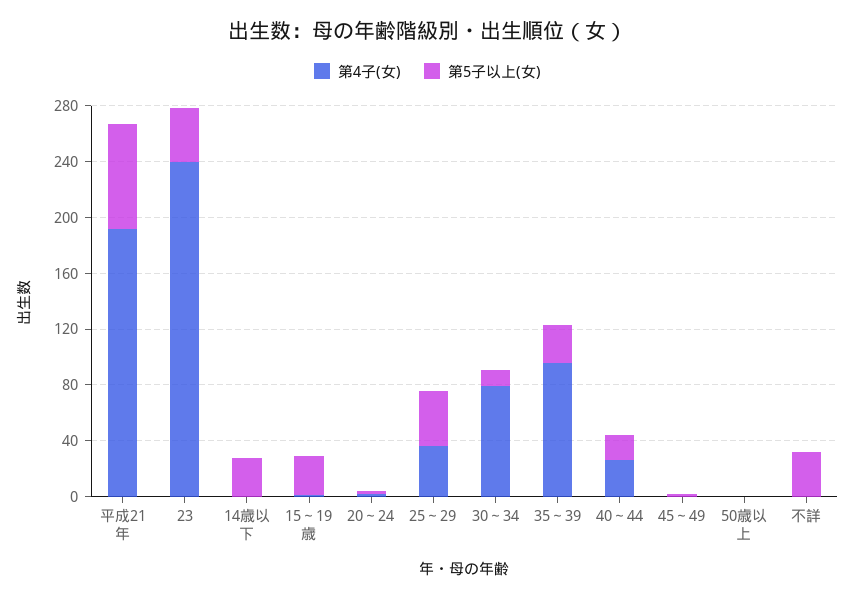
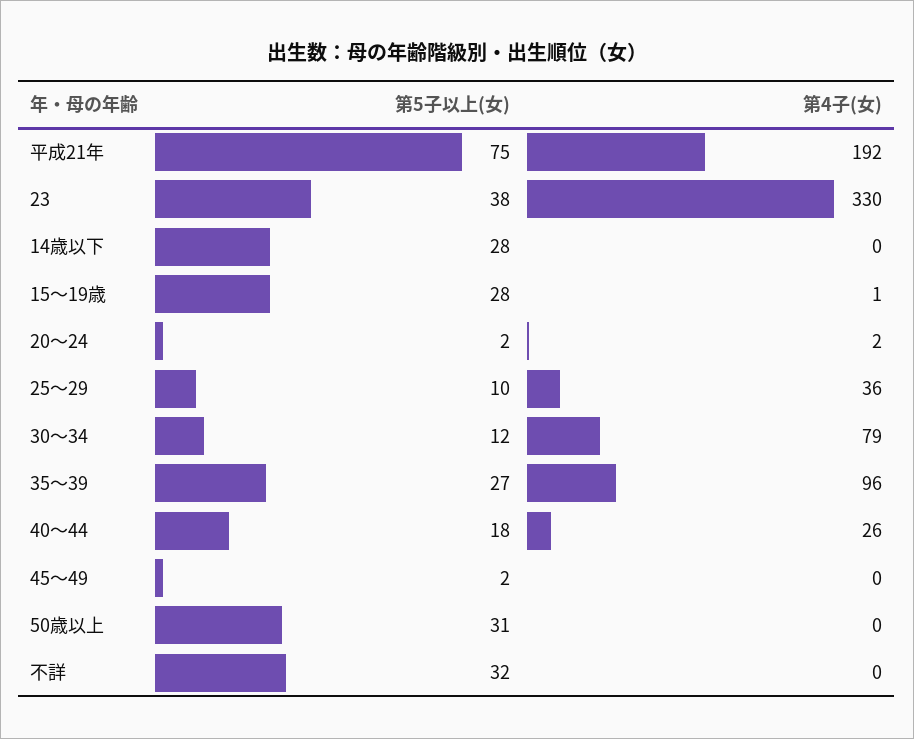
第4子(女), 23: 240 -> 330
第5子以上(女), 25～29: 40 -> 10
第5子以上(女), 50歳以上: 0 -> 31

